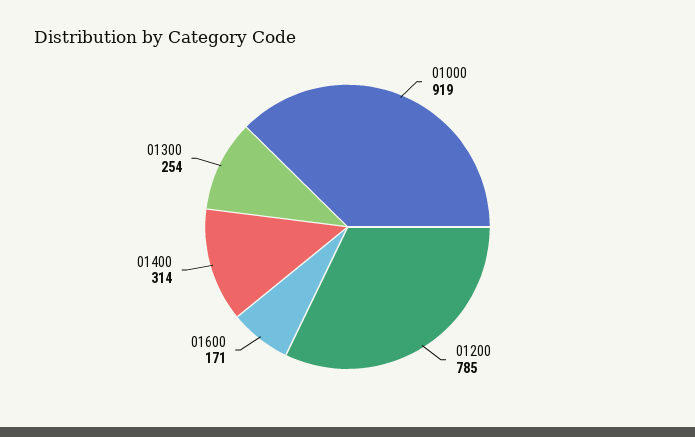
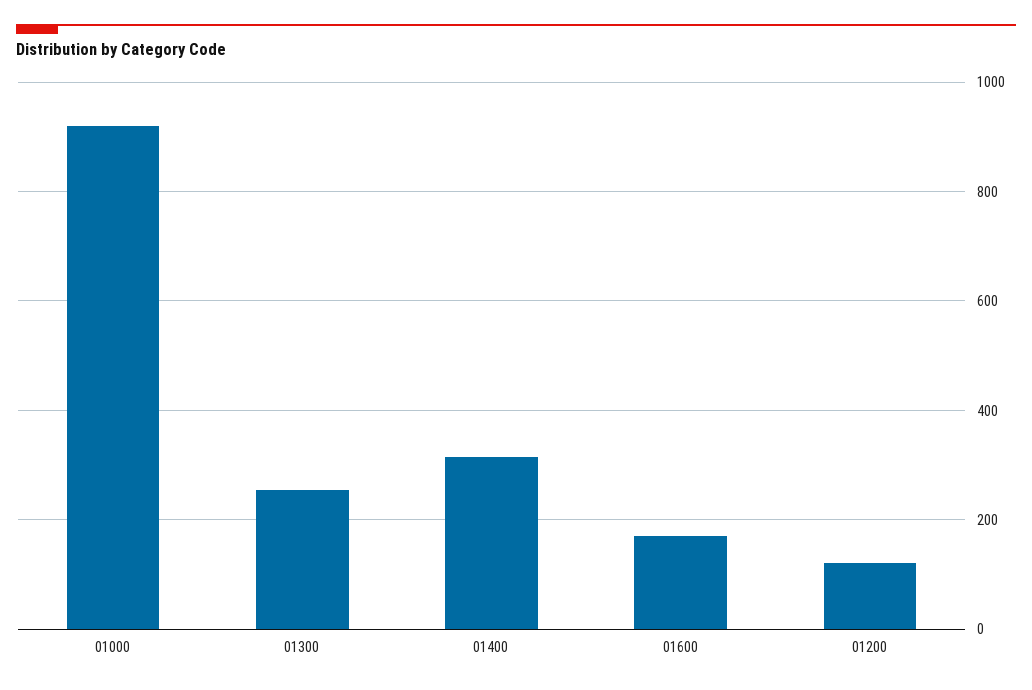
01200: 785 -> 120

